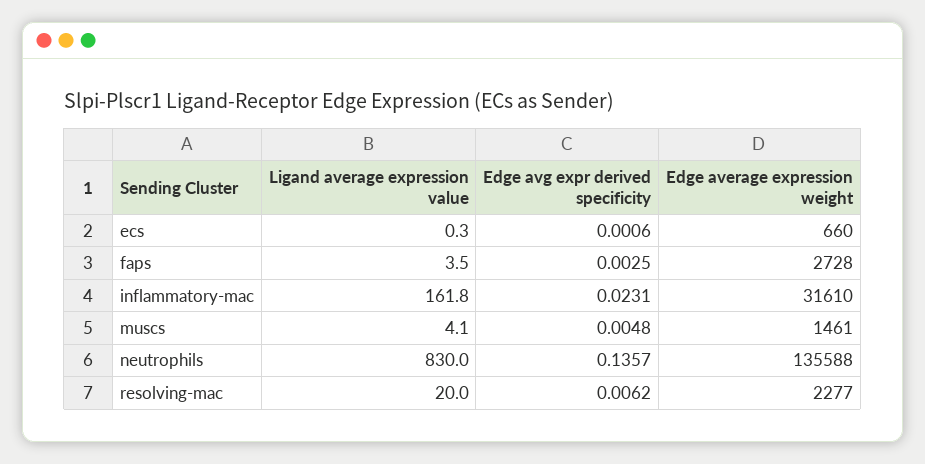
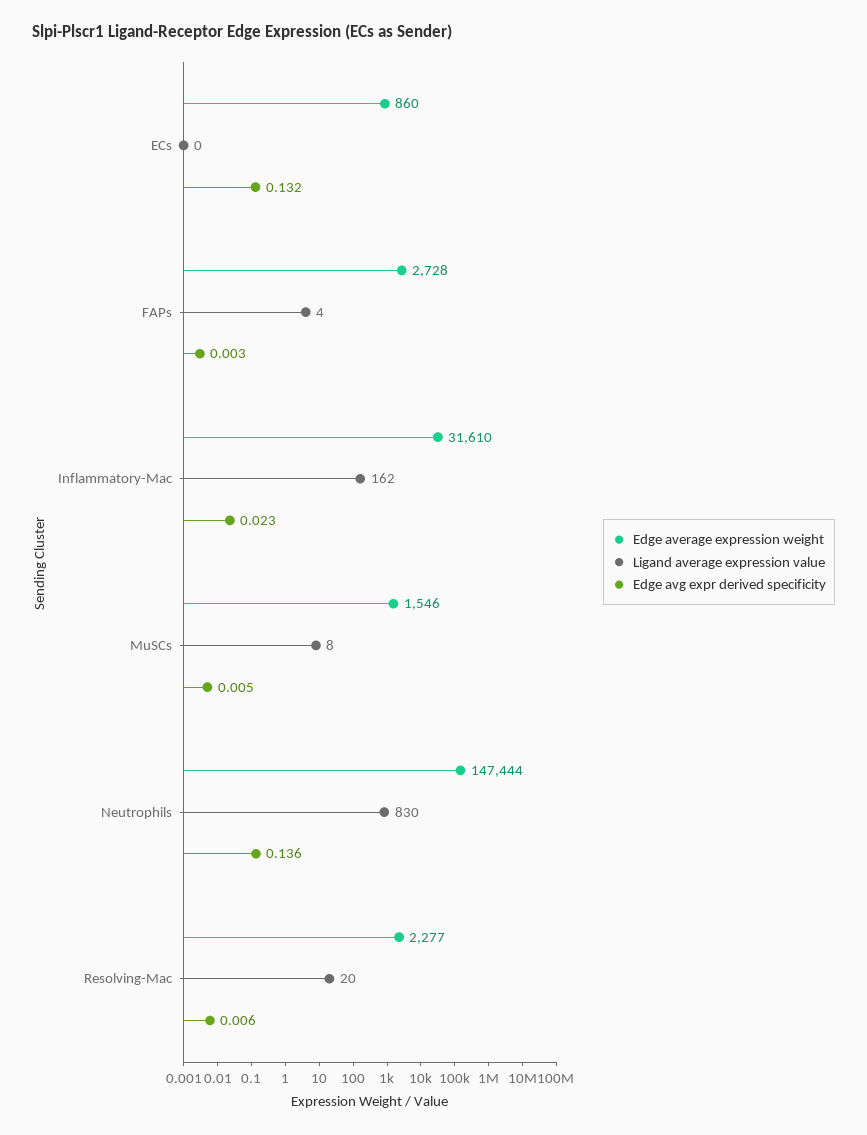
Edge avg expr derived specificity, ecs: 0.0006 -> 0.132
Edge average expression weight, ecs: 660 -> 860
Ligand average expression value, muscs: 4.1 -> 8
Edge average expression weight, muscs: 1461 -> 1546
Edge average expression weight, neutrophils: 135588 -> 147444

